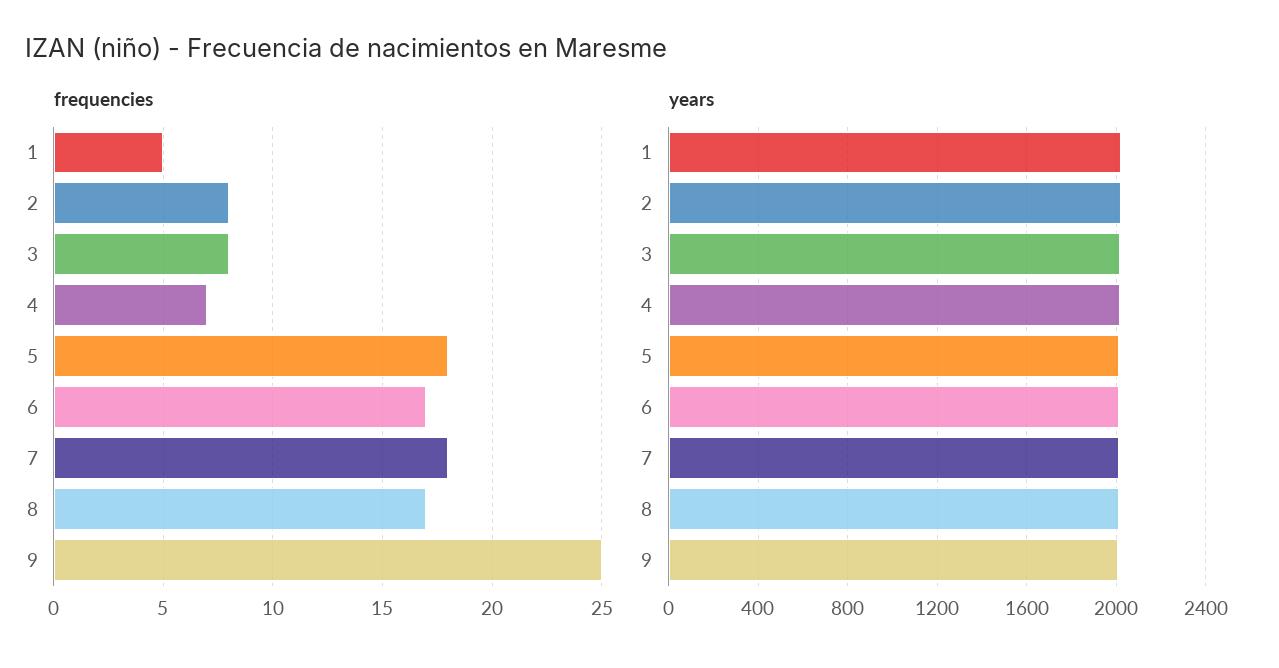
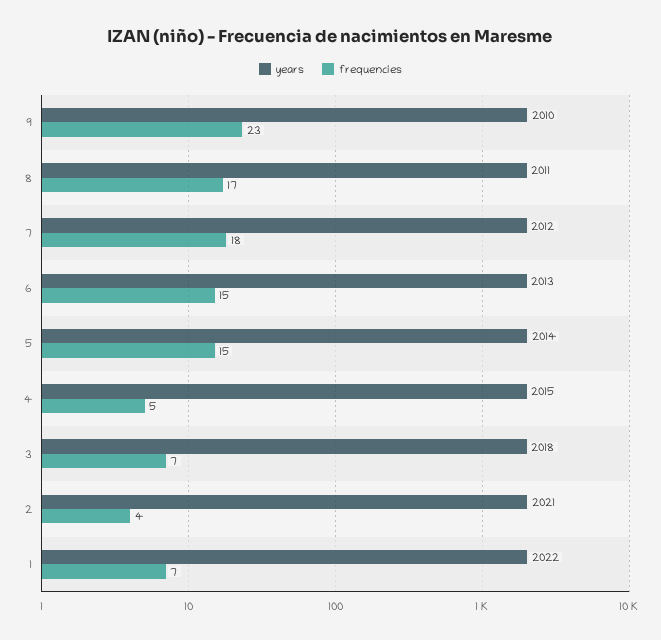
frequencies, 1: 5 -> 7
frequencies, 2: 8 -> 4
frequencies, 3: 8 -> 7
frequencies, 4: 7 -> 5
frequencies, 5: 18 -> 15
frequencies, 6: 17 -> 15
frequencies, 9: 25 -> 23

